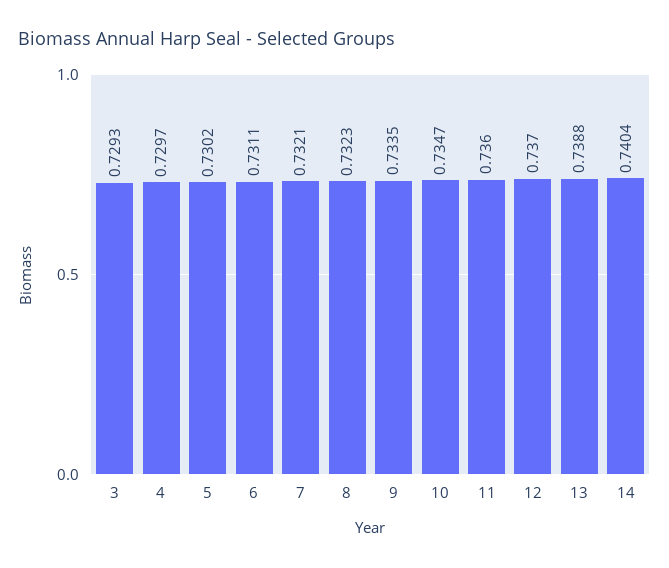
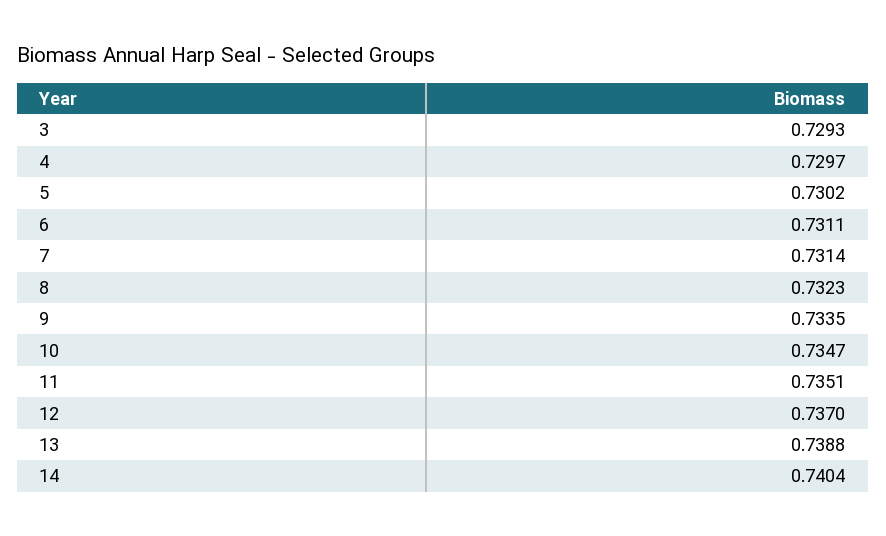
7: 0.7321 -> 0.7314
11: 0.736 -> 0.7351

